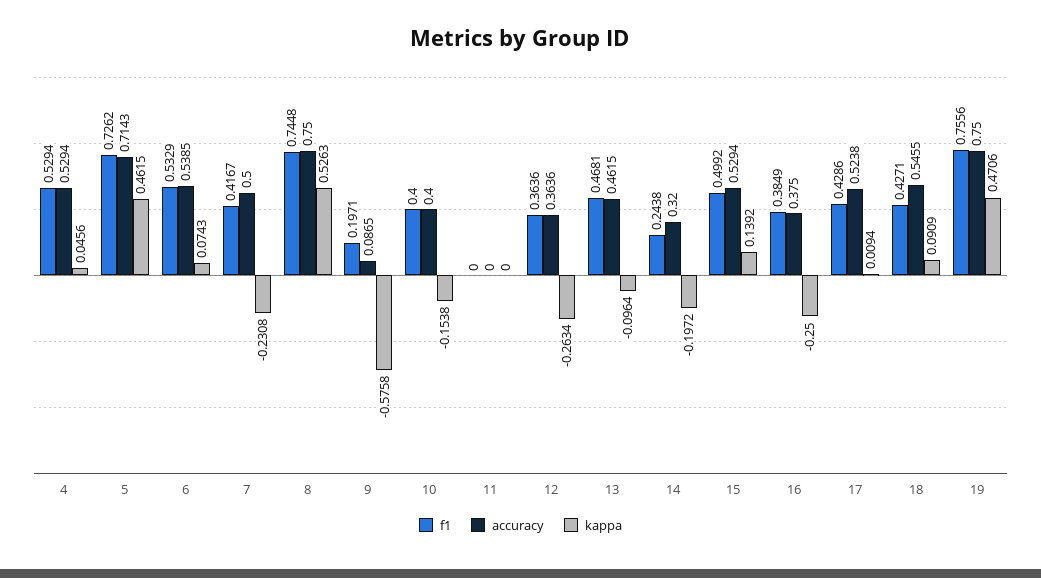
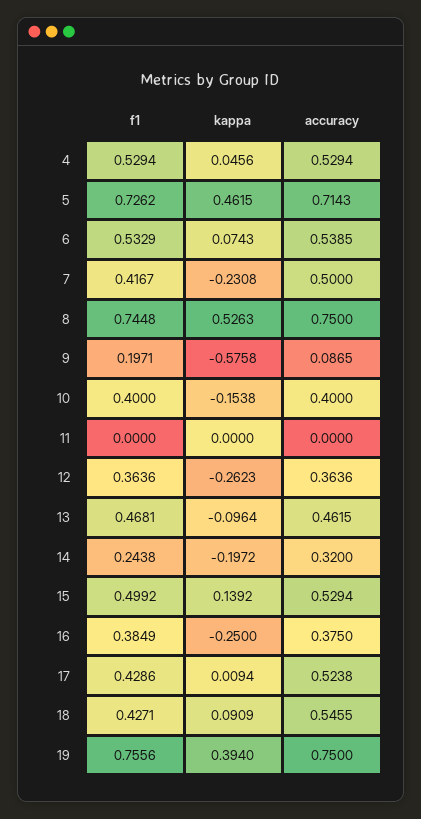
kappa, 12: -0.2634 -> -0.2623
kappa, 19: 0.4706 -> 0.394

